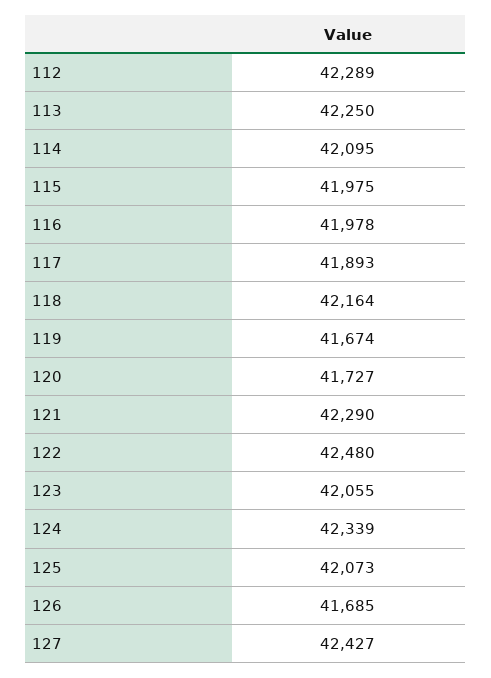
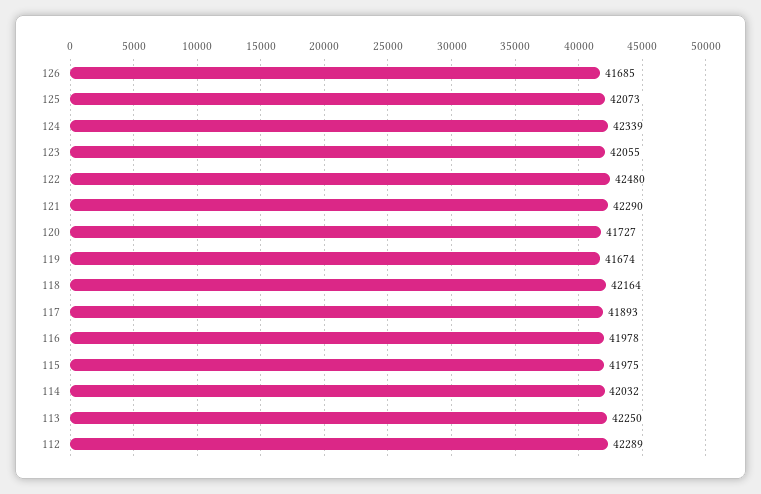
114: 42095 -> 42032
127: 42427 -> none

